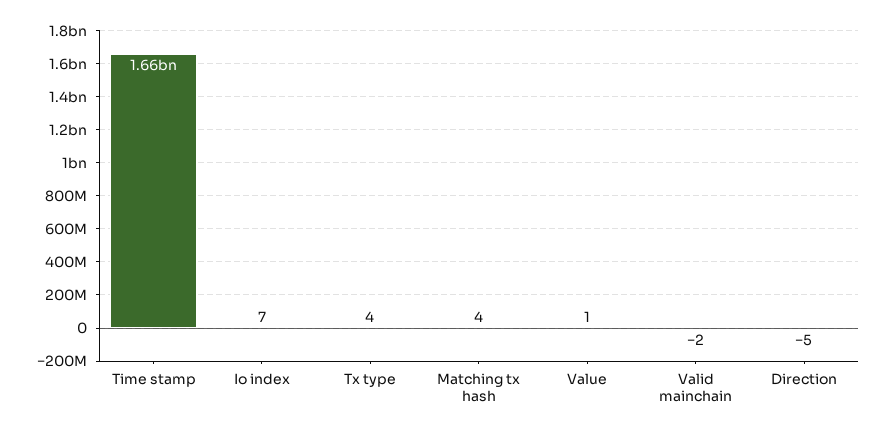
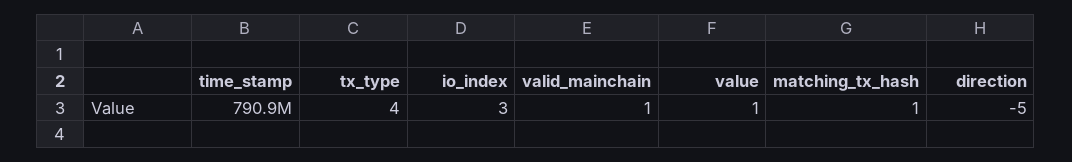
Time stamp: 1660000000 -> 790900000
Io index: 7 -> 3
Matching tx hash: 4 -> 1
Valid mainchain: -2 -> 1

